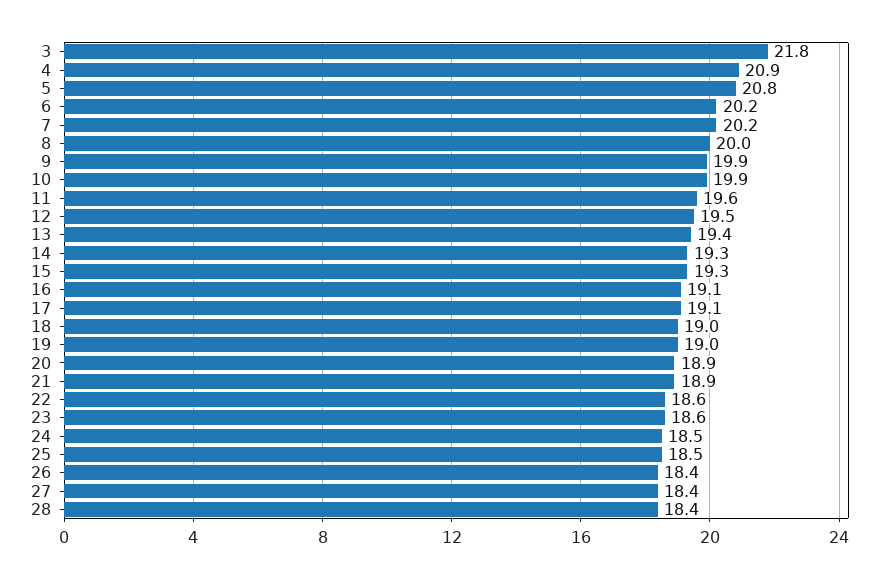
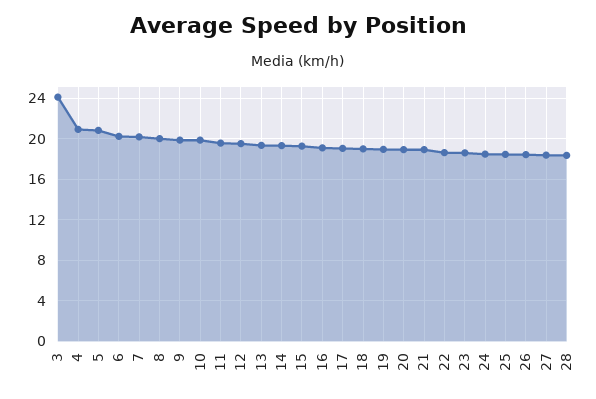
3: 21.8 -> 24

